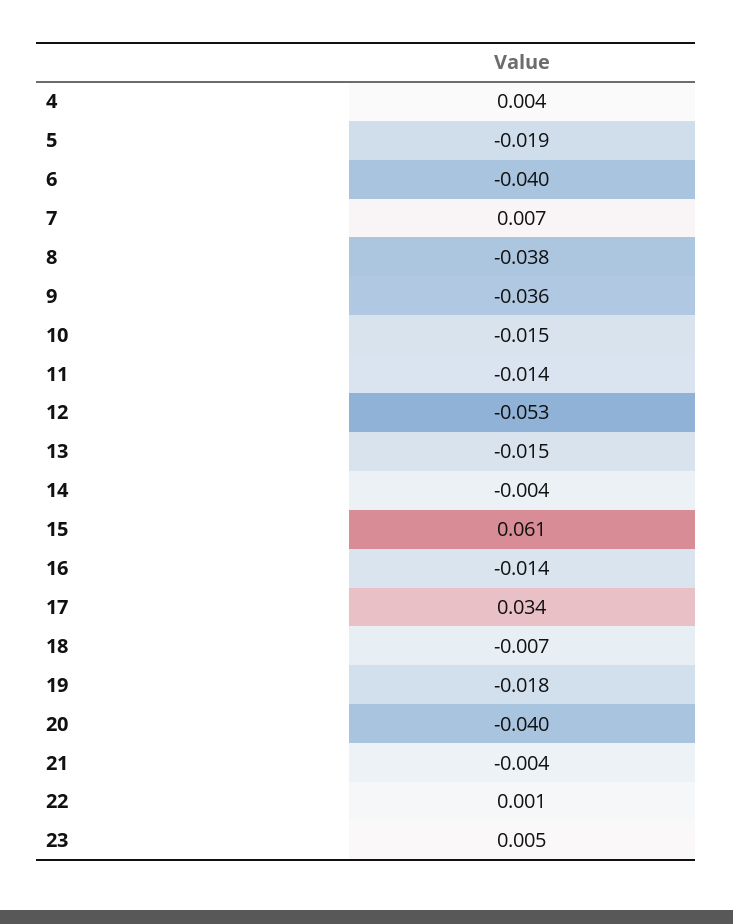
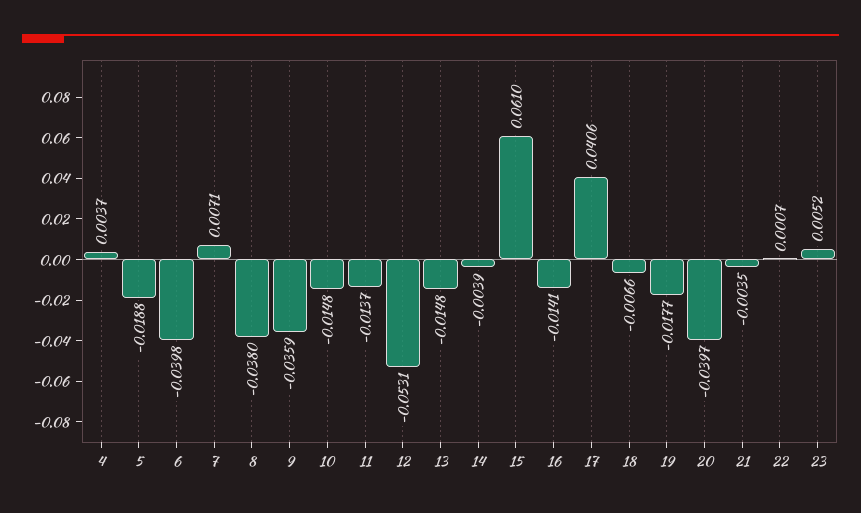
17: 0.034 -> 0.0406

